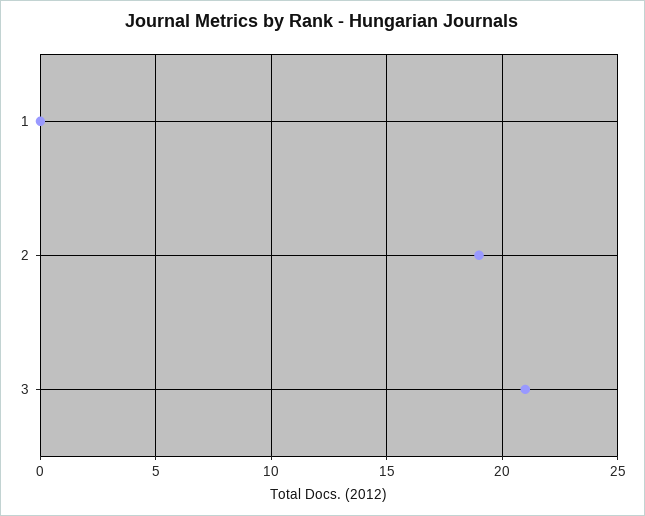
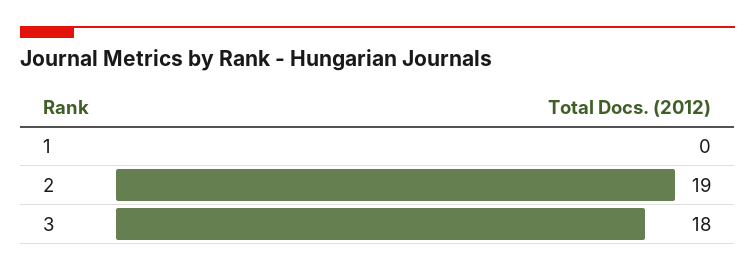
3: 21 -> 18

